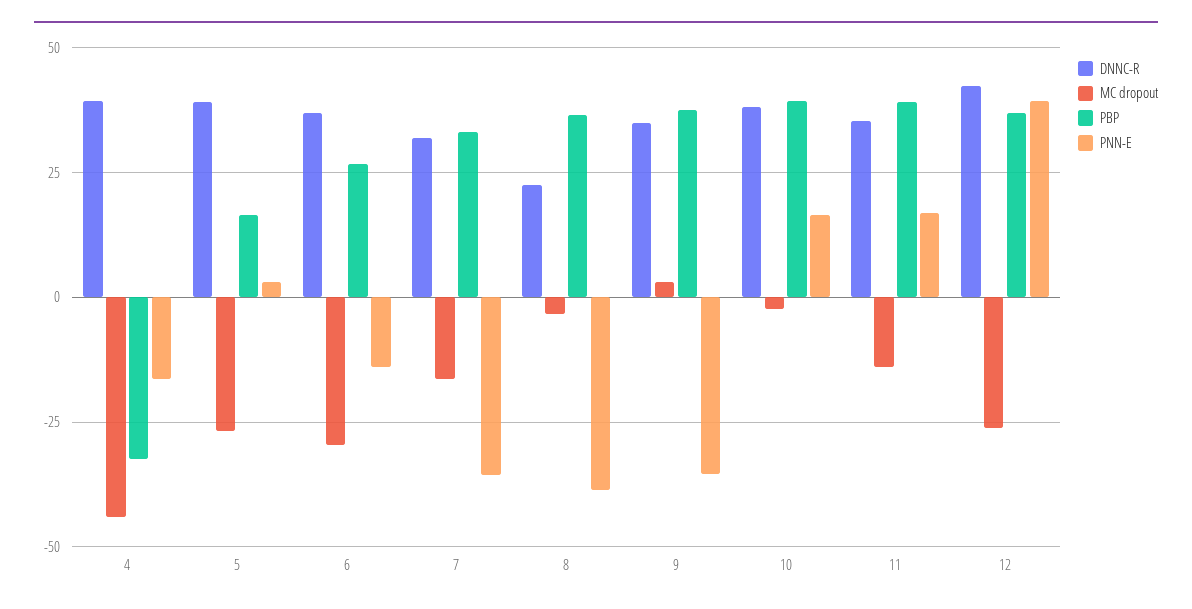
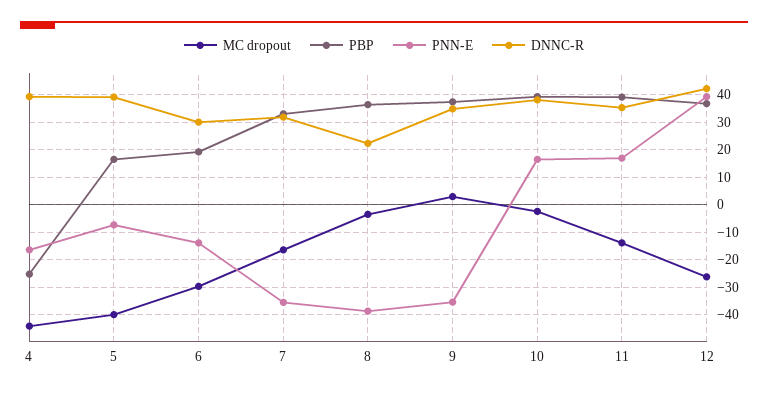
PBP, 4: -32.5 -> -25
MC dropout, 5: -27.5 -> -40
PNN-E, 5: 2.5 -> -7.5
DNNC-R, 6: 37.5 -> 30
PBP, 6: 27.5 -> 20

